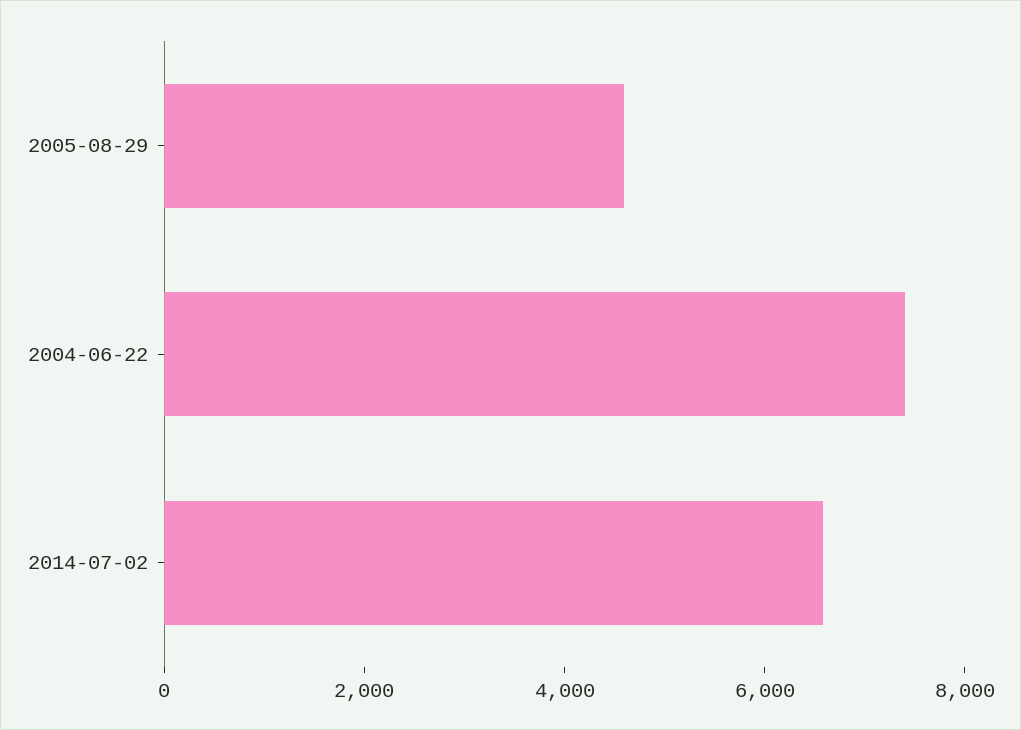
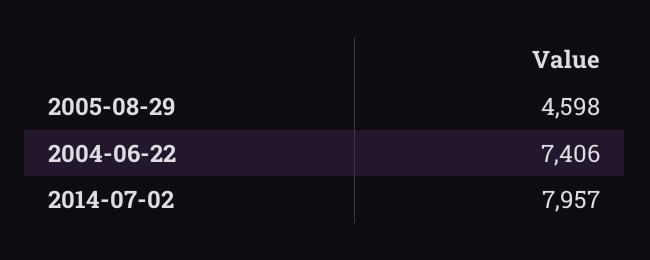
2014-07-02: 6500 -> 7957

